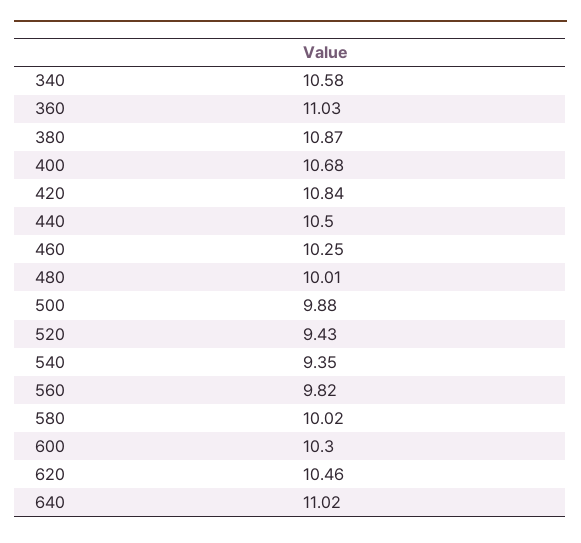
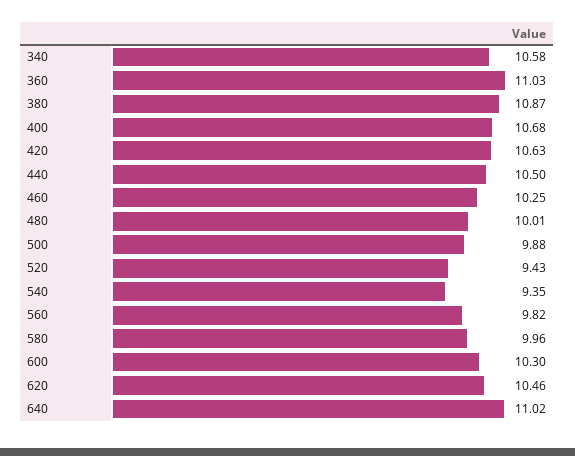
420: 10.84 -> 10.63
580: 10.02 -> 9.96

